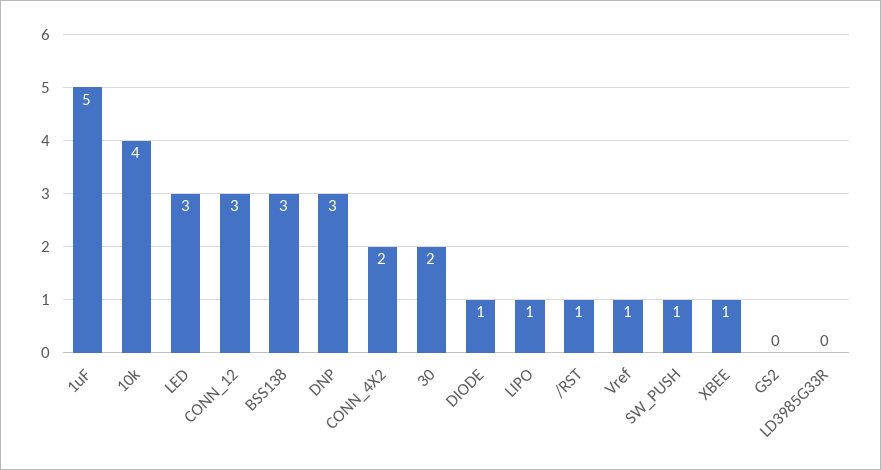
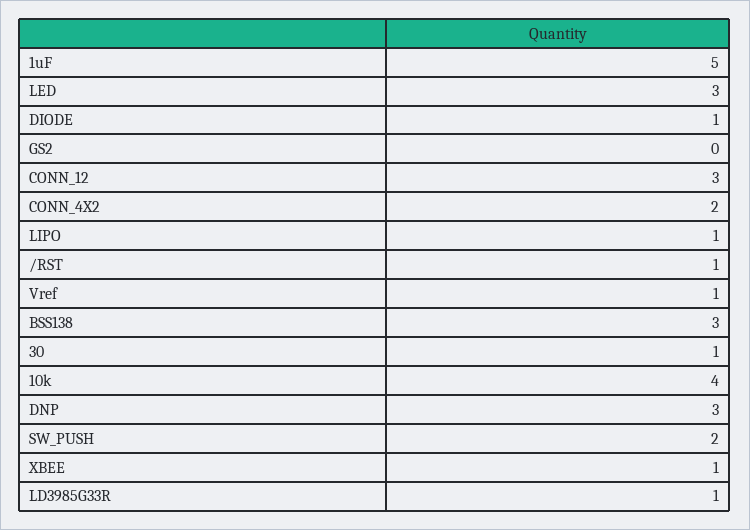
30: 2 -> 1
SW_PUSH: 1 -> 2
LD3985G33R: 0 -> 1

